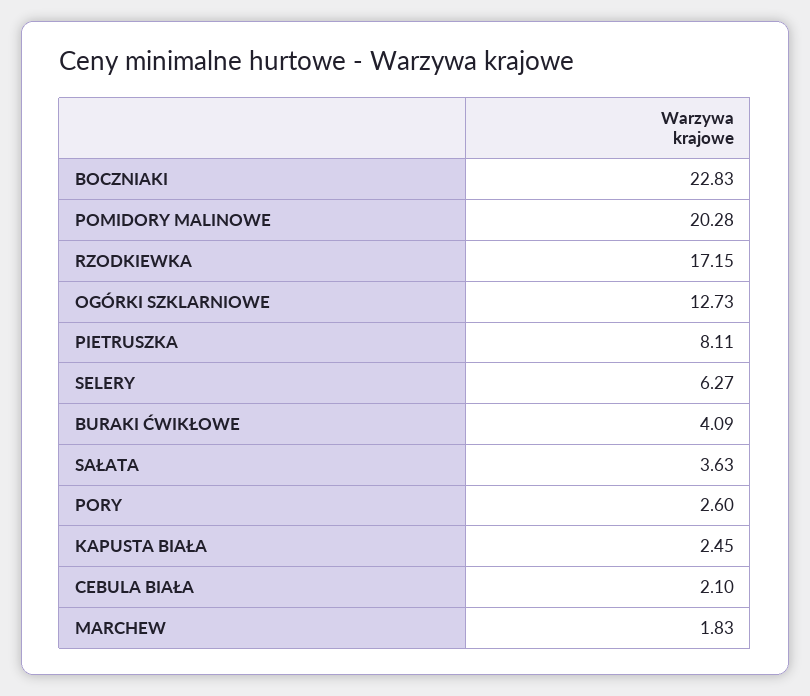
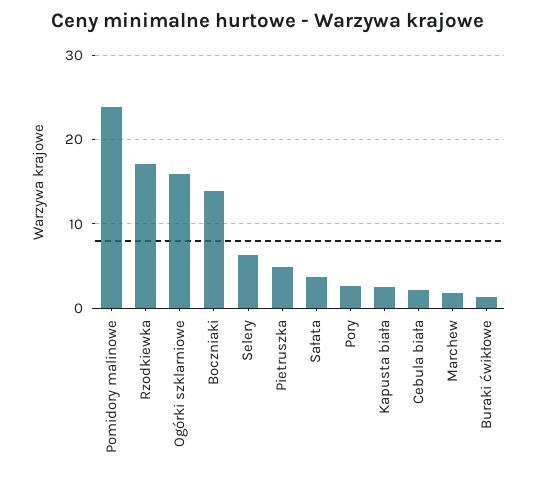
BOCZNIAKI: 22.83 -> 14
POMIDORY MALINOWE: 20.28 -> 24
OGÓRKI SZKLARNIOWE: 12.73 -> 16
PIETRUSZKA: 8.11 -> 5
BURAKI ĆWIKŁOWE: 4.09 -> 1

